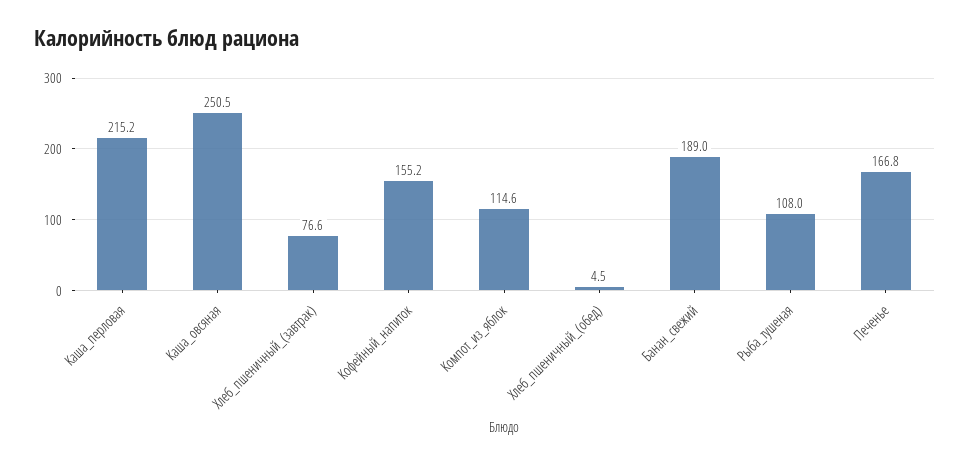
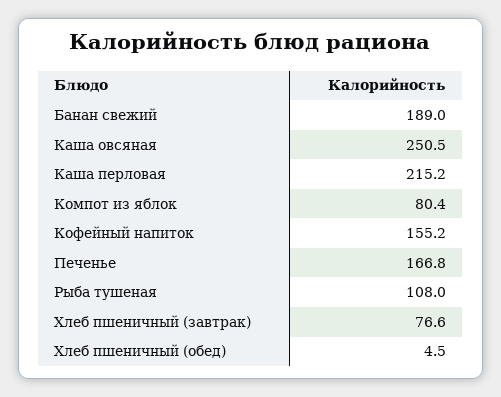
Компот_из_яблок: 114.6 -> 80.4

